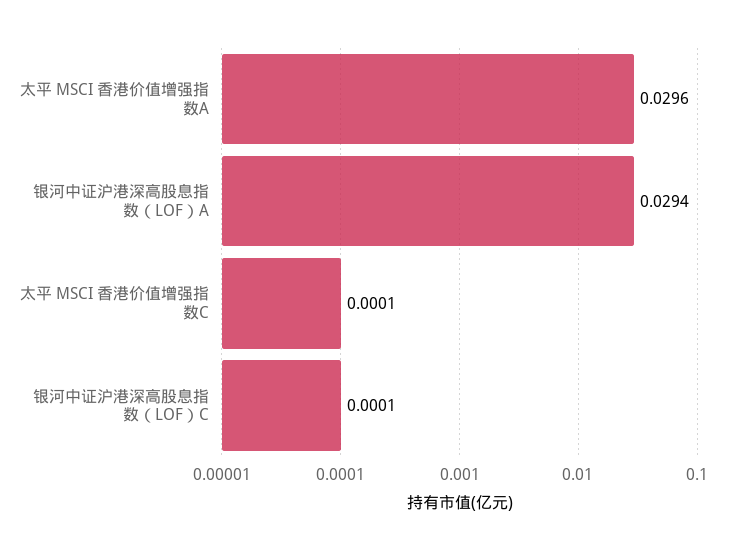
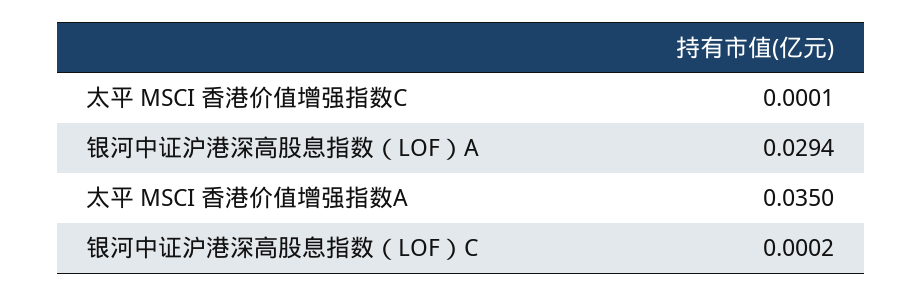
太平 MSCI 香港价值增强指数A: 0.0296 -> 0.035
银河中证沪港深高股息指数（LOF）C: 0.0001 -> 0.0002

